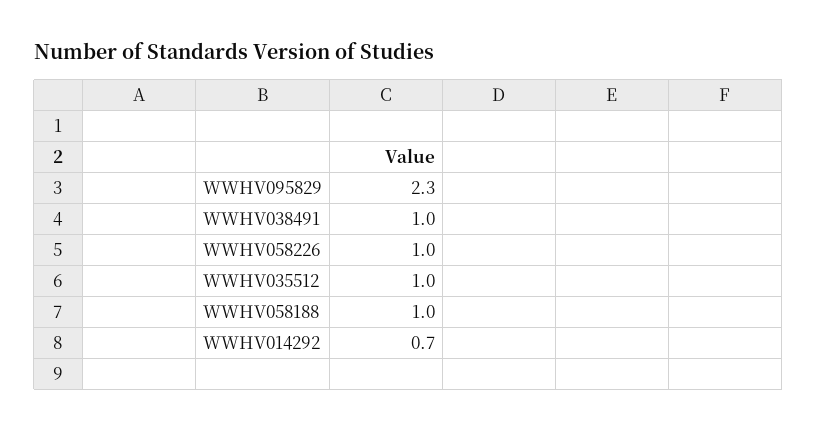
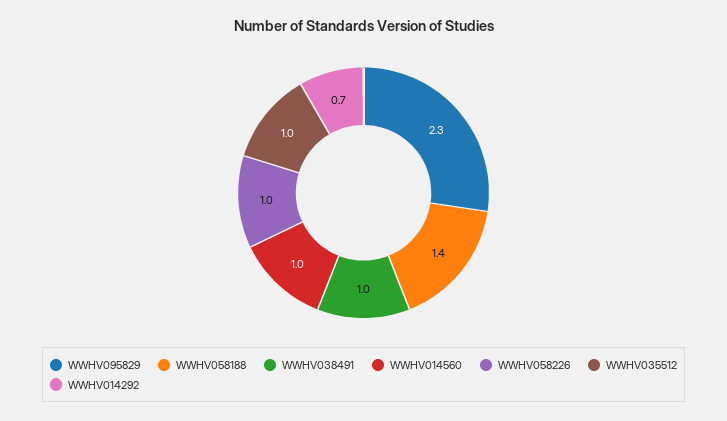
WWHV058188: 1 -> 1.4
WWHV014560: none -> 1

